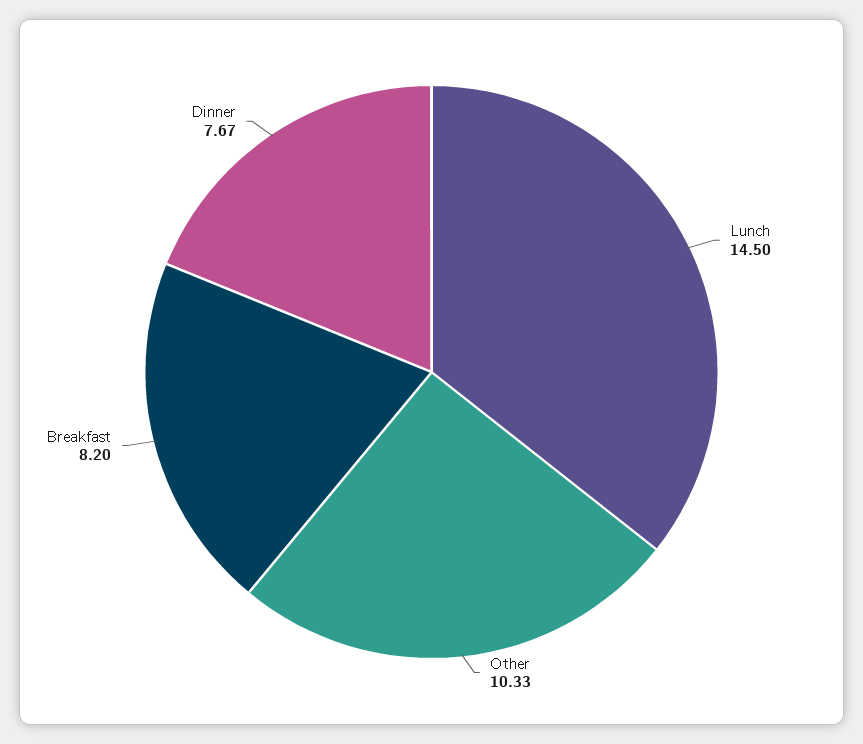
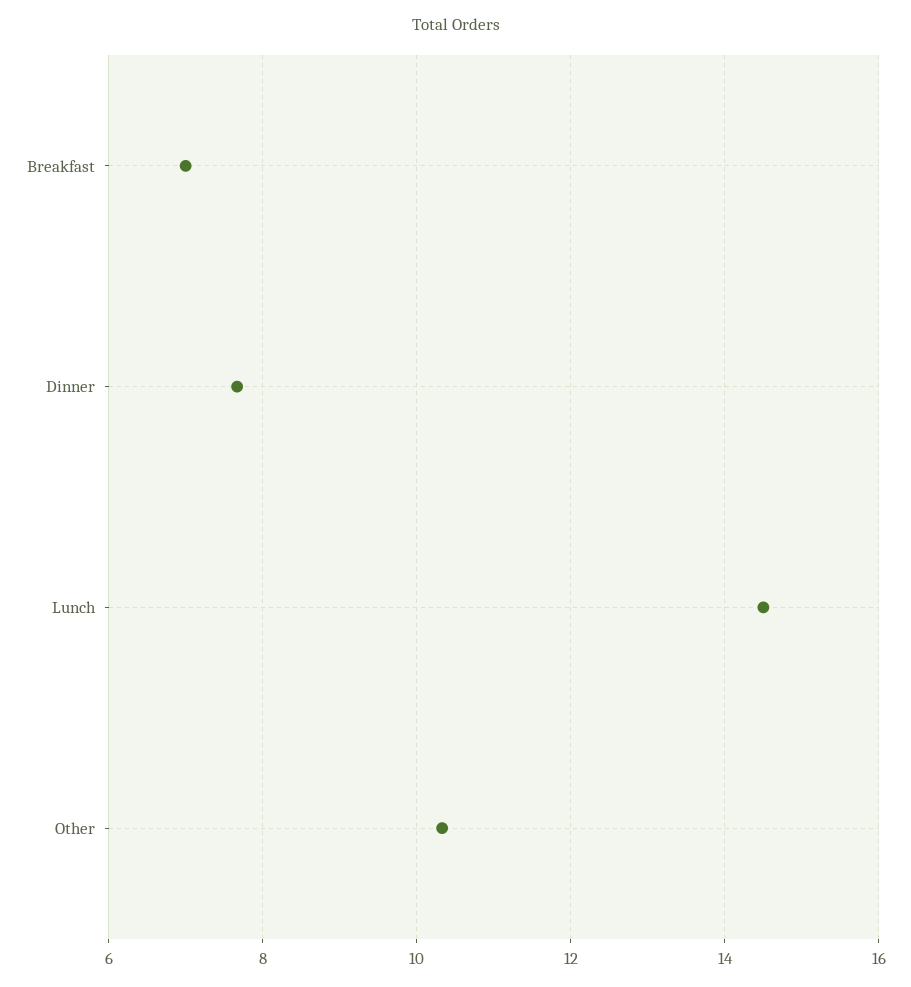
Breakfast: 8.2 -> 7

